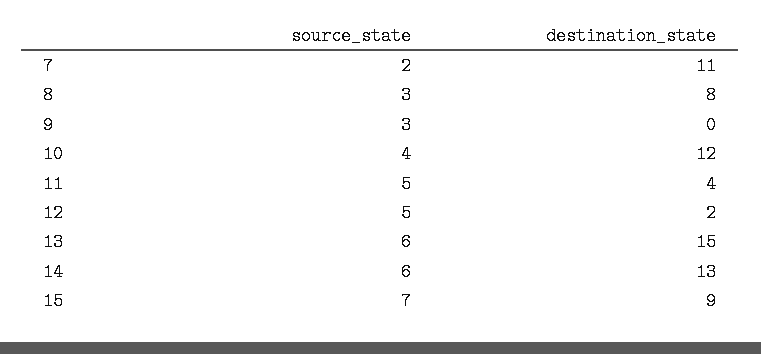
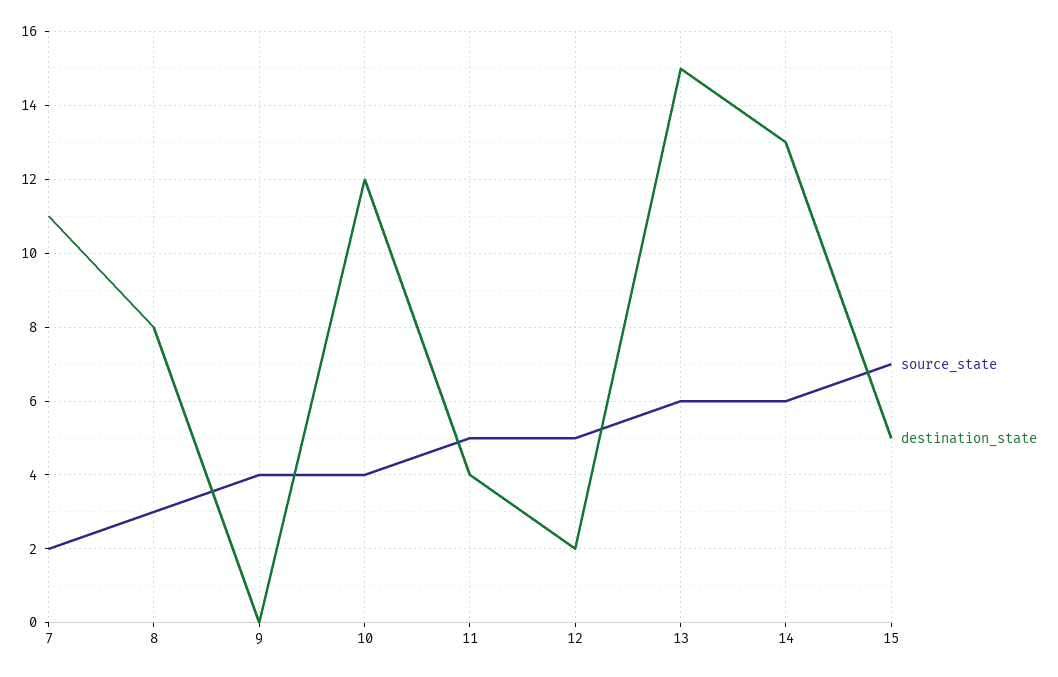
source_state, 9: 3 -> 4
destination_state, 15: 9 -> 5

